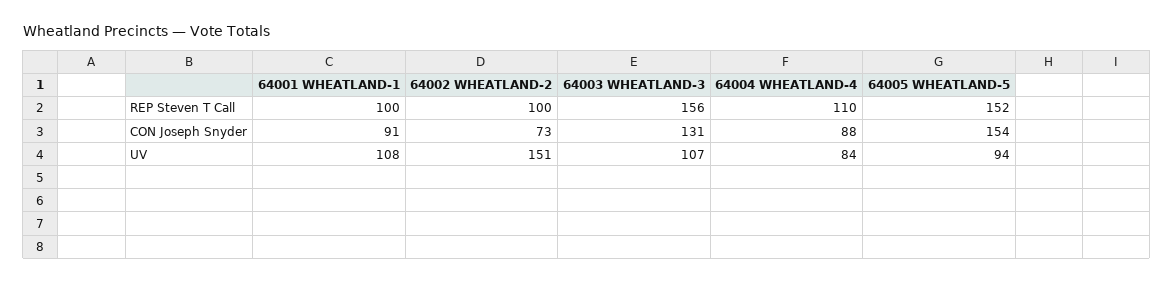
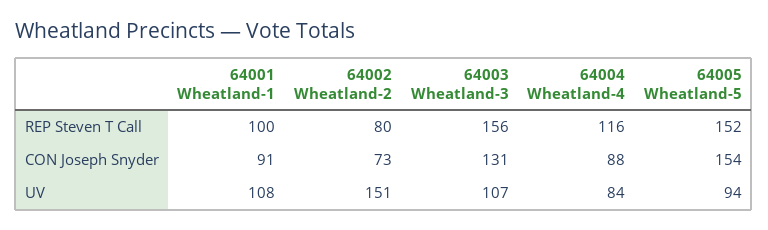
64002 WHEATLAND-2, REP Steven T Call: 100 -> 80
64004 WHEATLAND-4, REP Steven T Call: 110 -> 116

